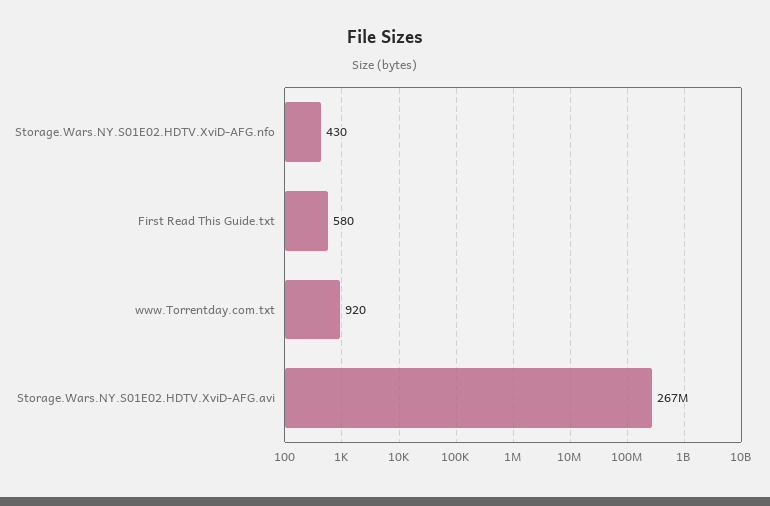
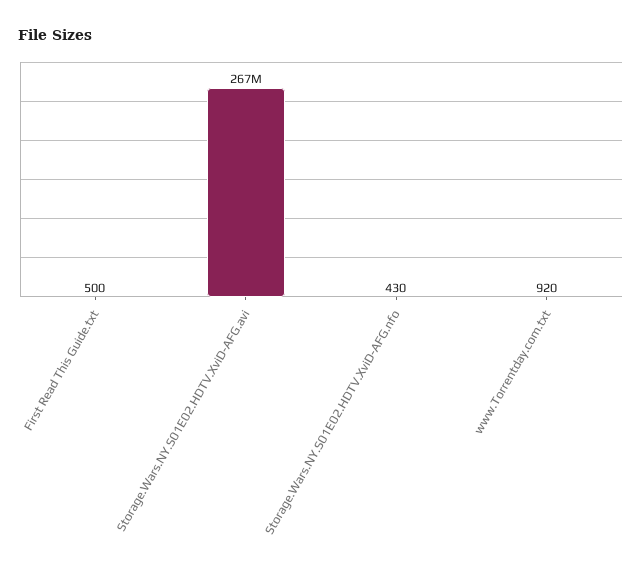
First Read This Guide.txt: 580 -> 500

